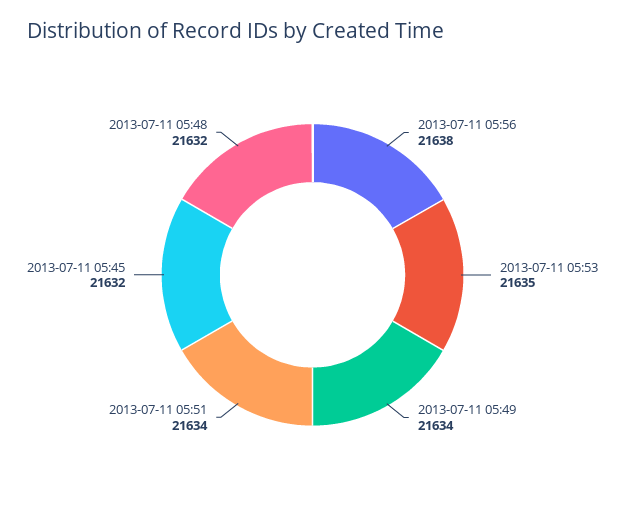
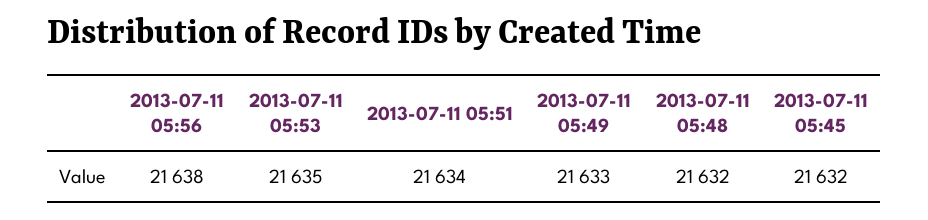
2013-07-11 05:49: 21634 -> 21633

